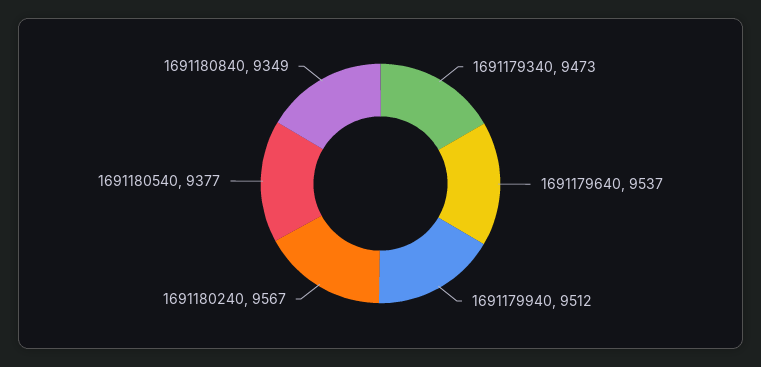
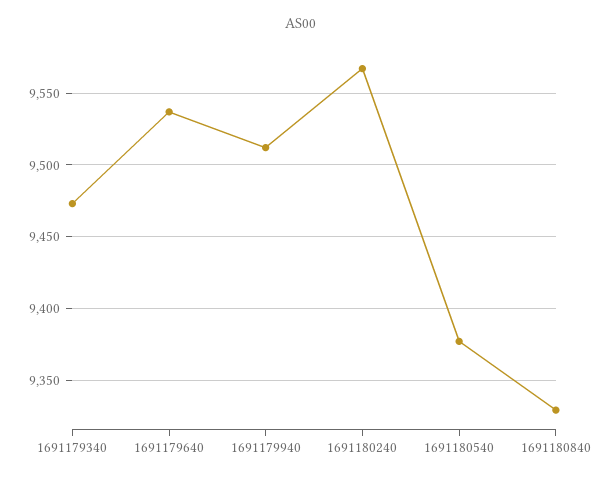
1691180840: 9349 -> 9330

